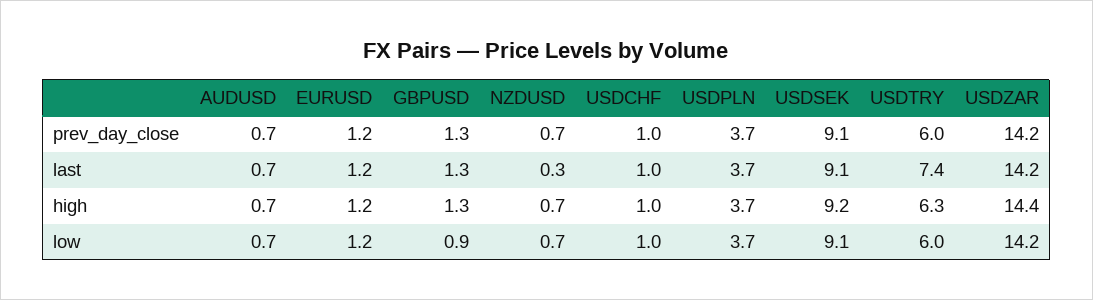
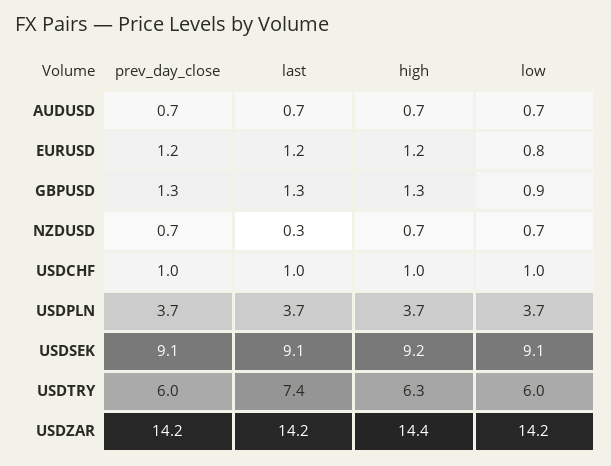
EURUSD, low: 1.2 -> 0.8

